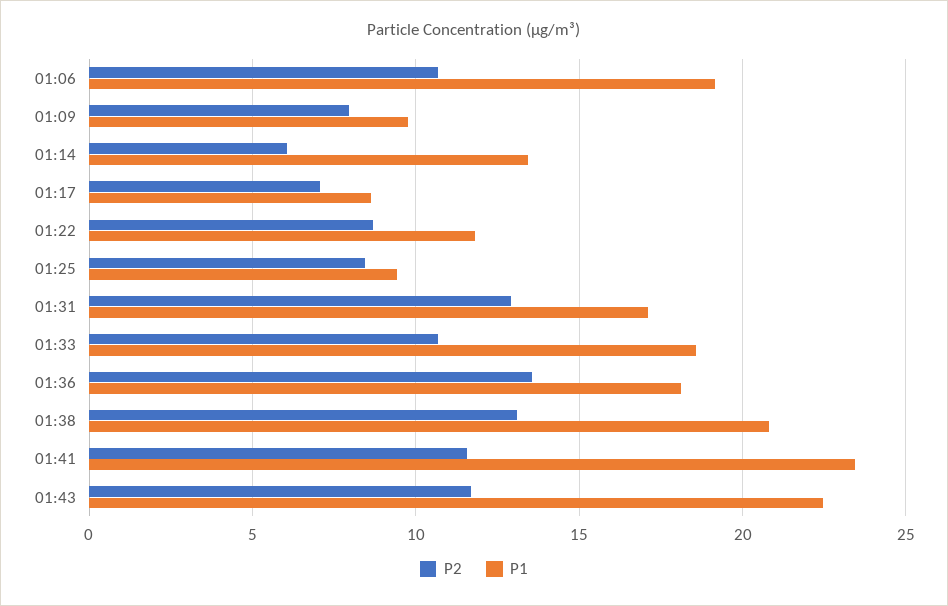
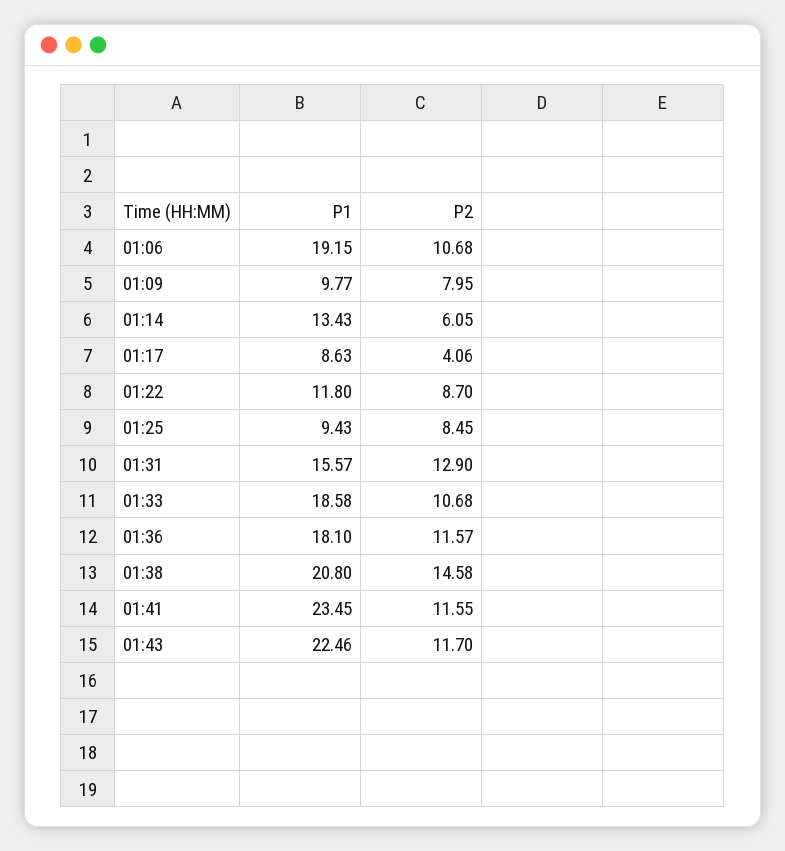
P2, 01:17: 7 -> 4.06
P1, 01:31: 17 -> 15.57
P2, 01:36: 13.5 -> 11.57
P2, 01:38: 13 -> 14.58

